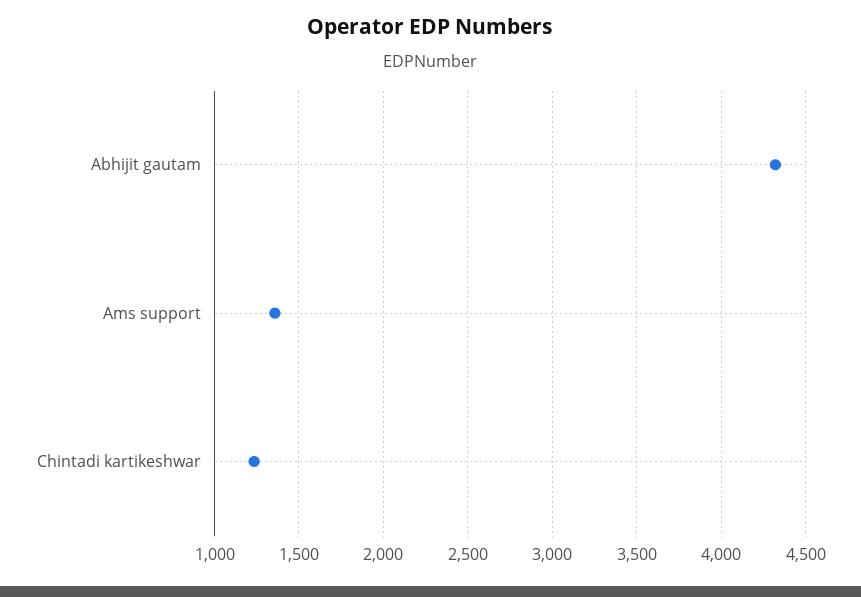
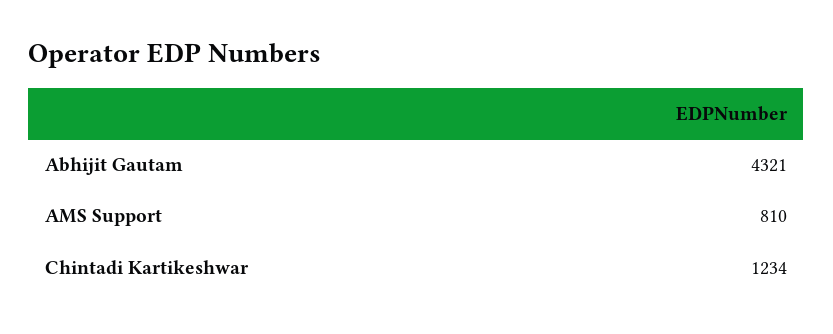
Ams support: 1350 -> 810

